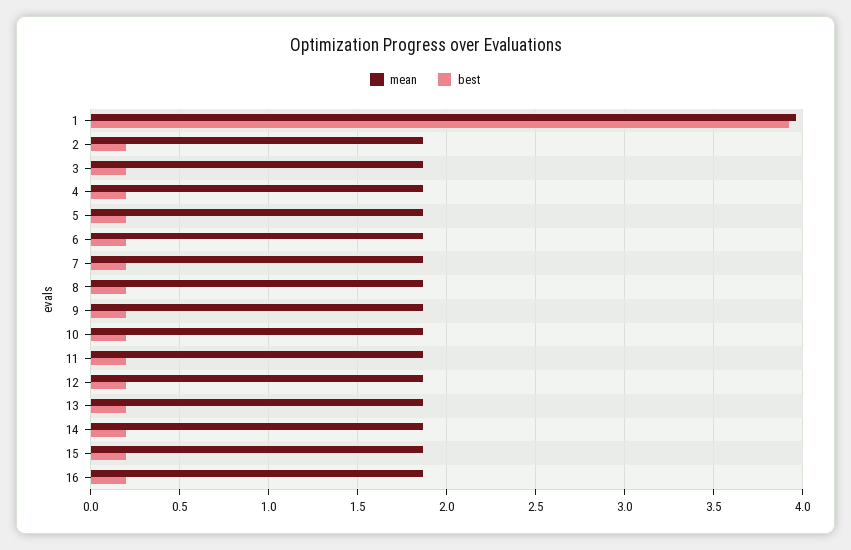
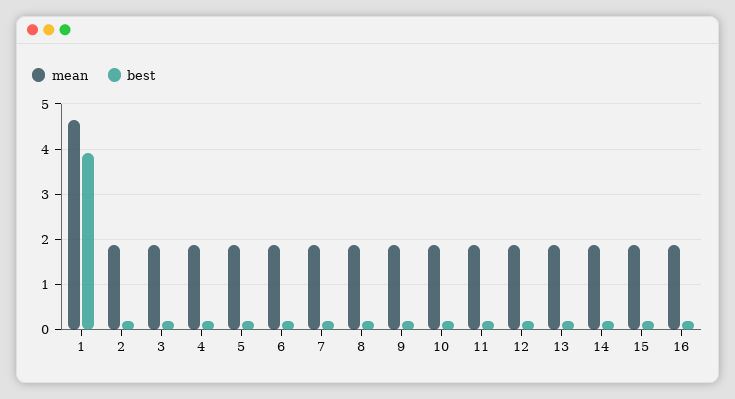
mean, 1: 3.95 -> 4.6

